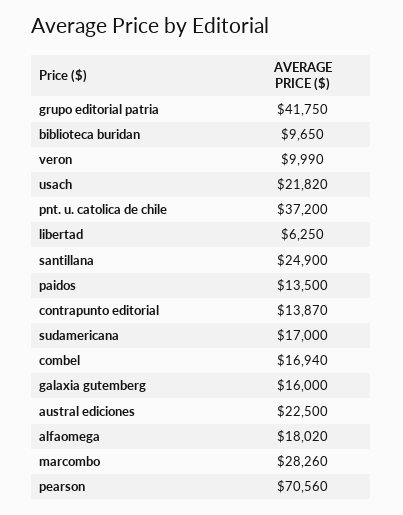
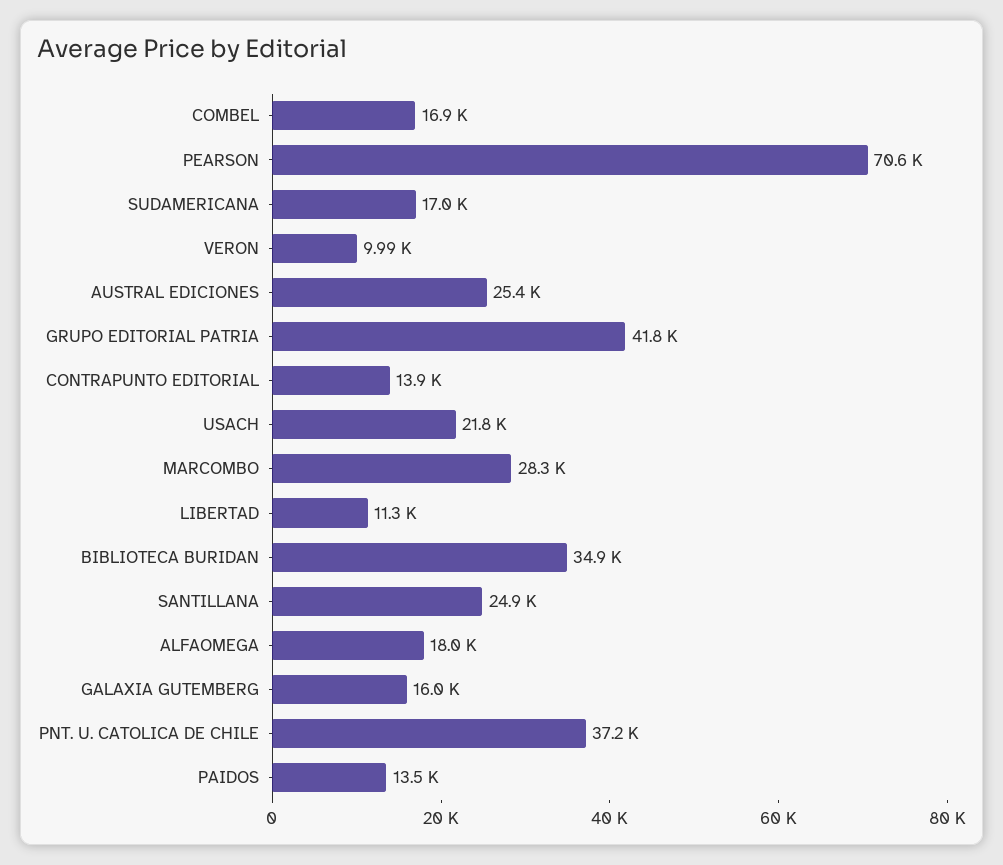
biblioteca buridan: 9650 -> 34900
libertad: 6250 -> 11300
austral ediciones: 22500 -> 25400

